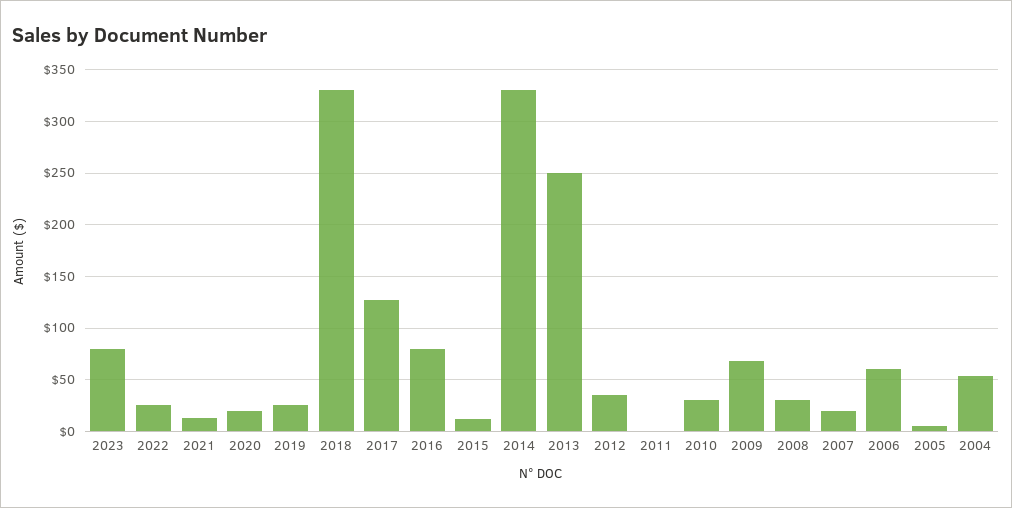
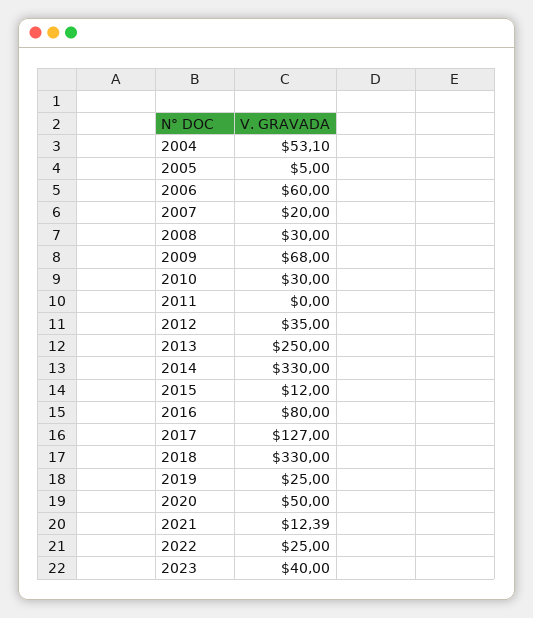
2023: 80 -> 40
2020: 20 -> 50

